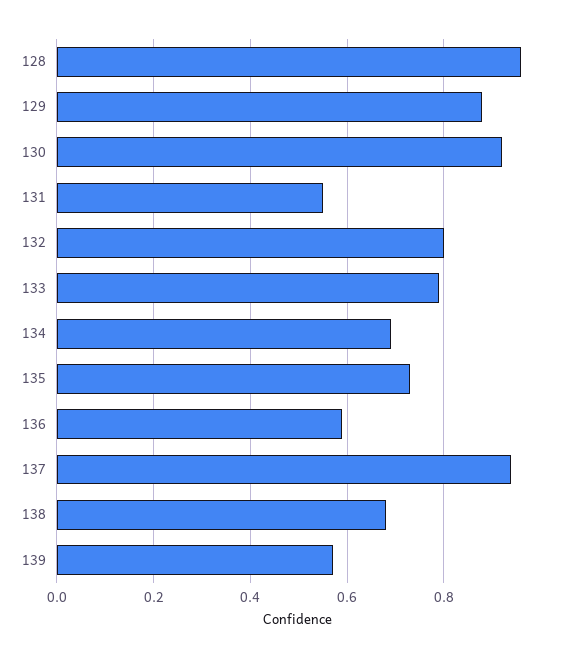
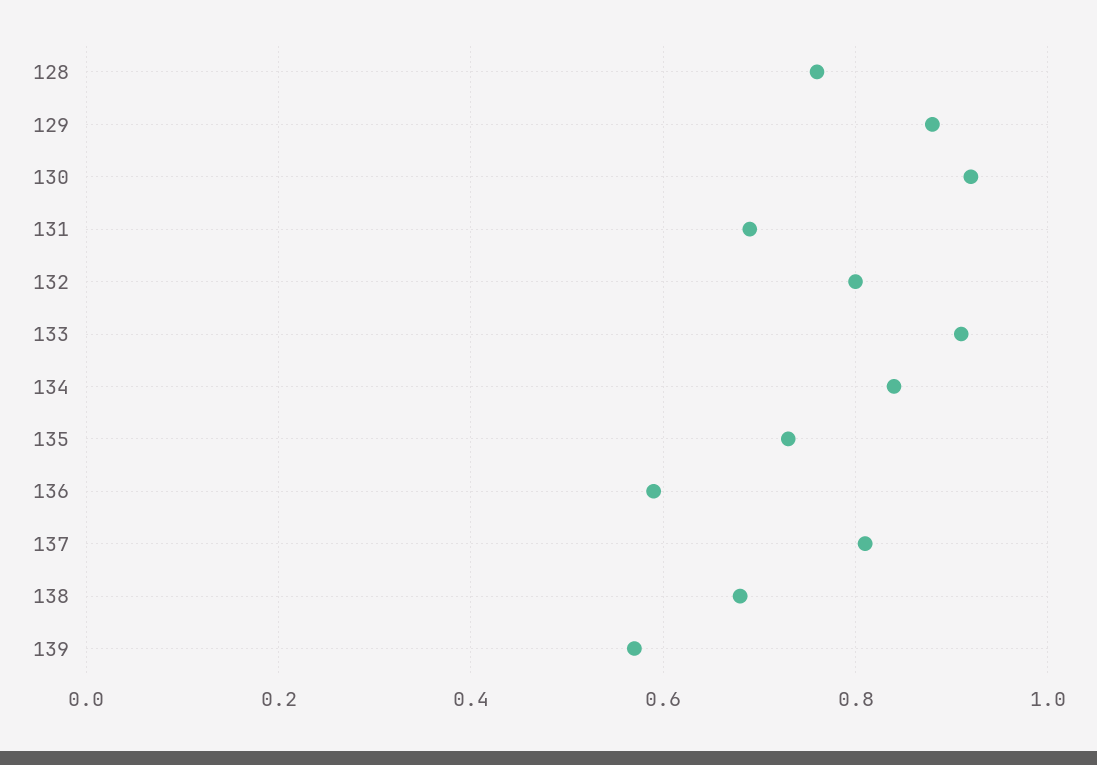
128: 0.95 -> 0.75
131: 0.55 -> 0.7
133: 0.8 -> 0.9
134: 0.7 -> 0.85
137: 0.95 -> 0.8

